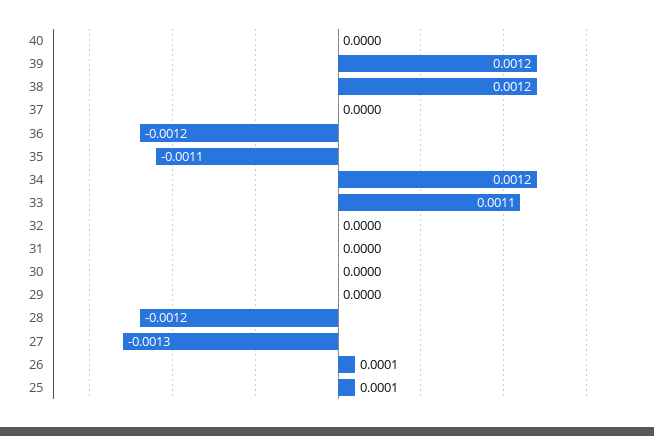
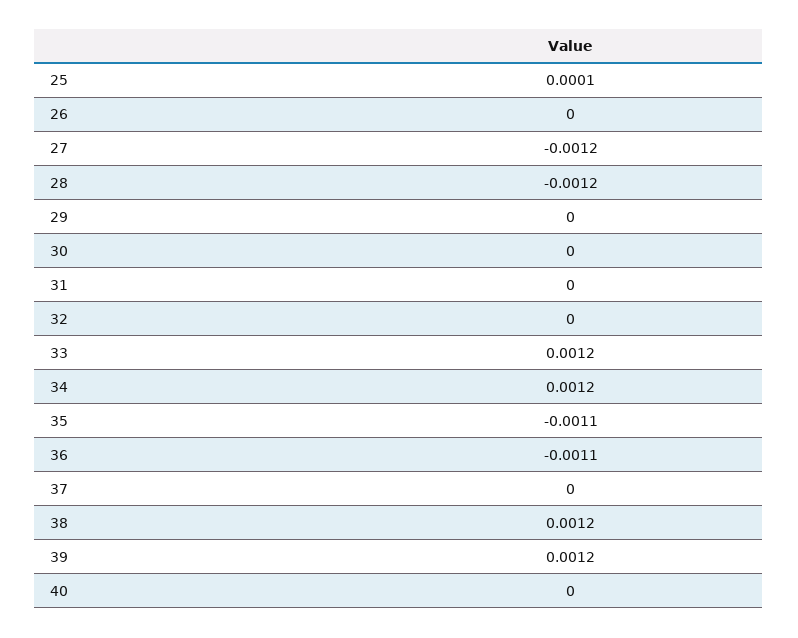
36: -0.0012 -> -0.0011
33: 0.0011 -> 0.0012
27: -0.0013 -> -0.0012
26: 0.0001 -> 0

